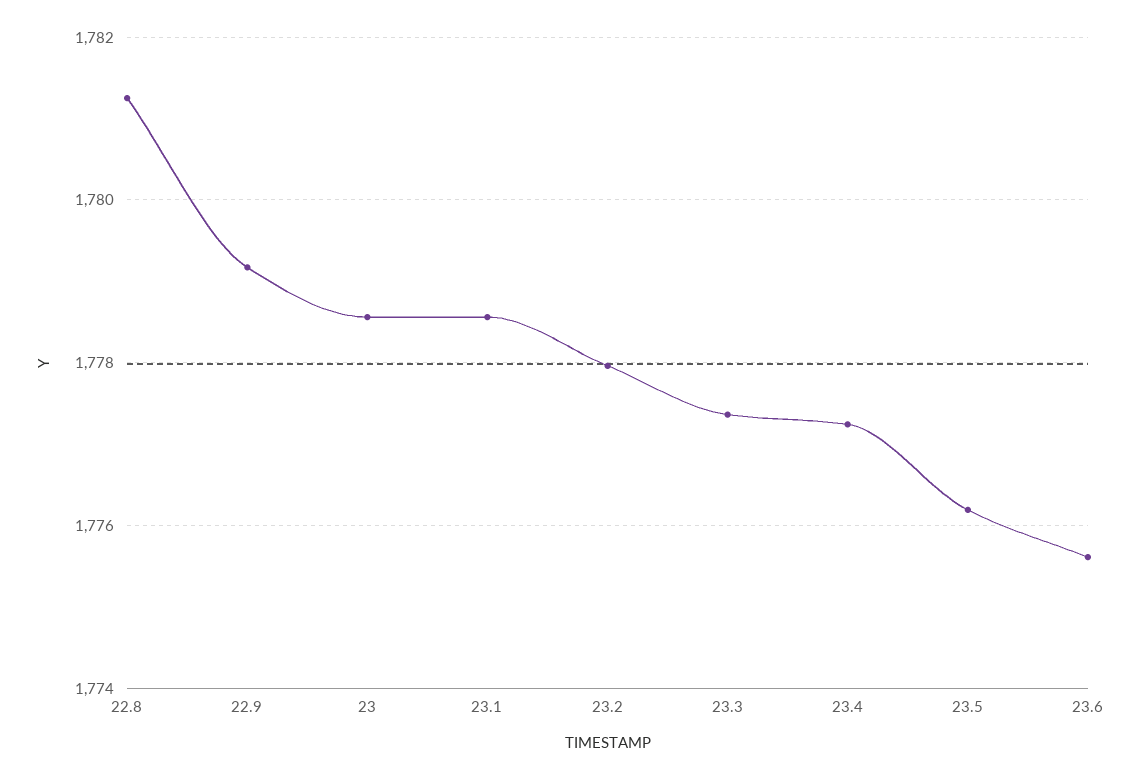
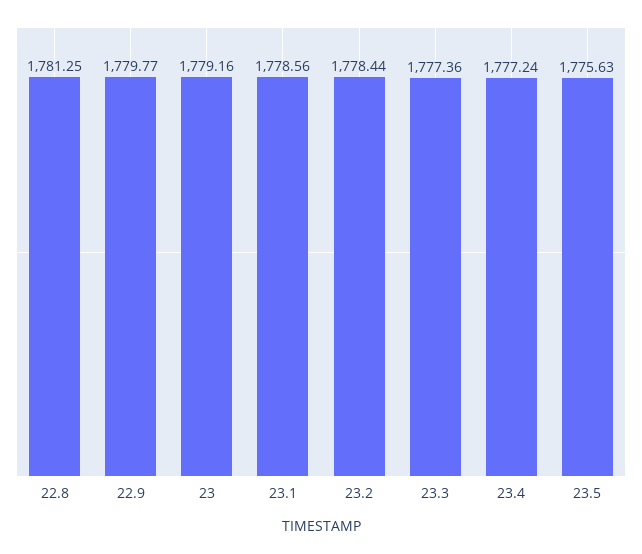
22.9: 1779.2 -> 1779.77
23: 1778.6 -> 1779.16
23.2: 1778 -> 1778.44
23.5: 1776.2 -> 1775.63
23.6: 1775.6 -> none

